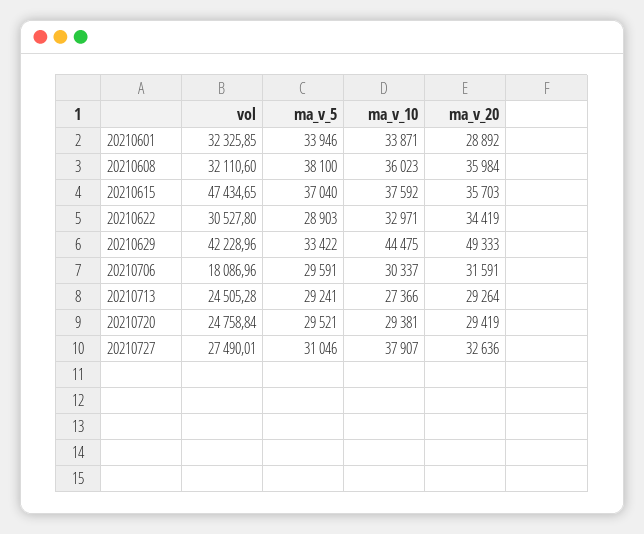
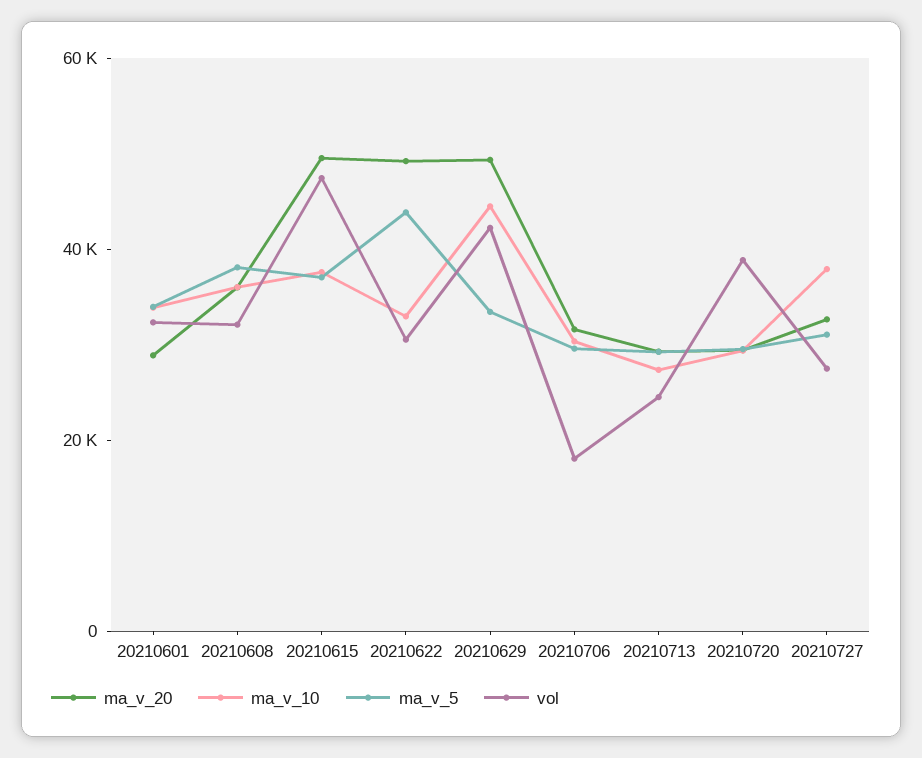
ma_v_20, 20210615: 35703 -> 50000
ma_v_5, 20210622: 28903 -> 45000
ma_v_20, 20210622: 34419 -> 50000
vol, 20210720: 24758.84 -> 40000

